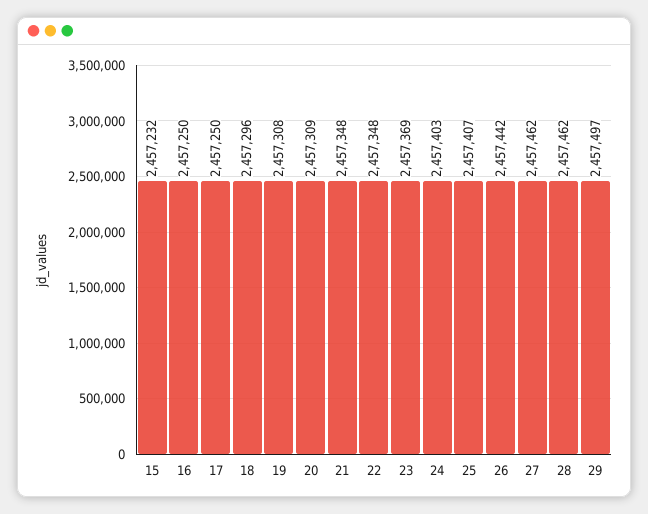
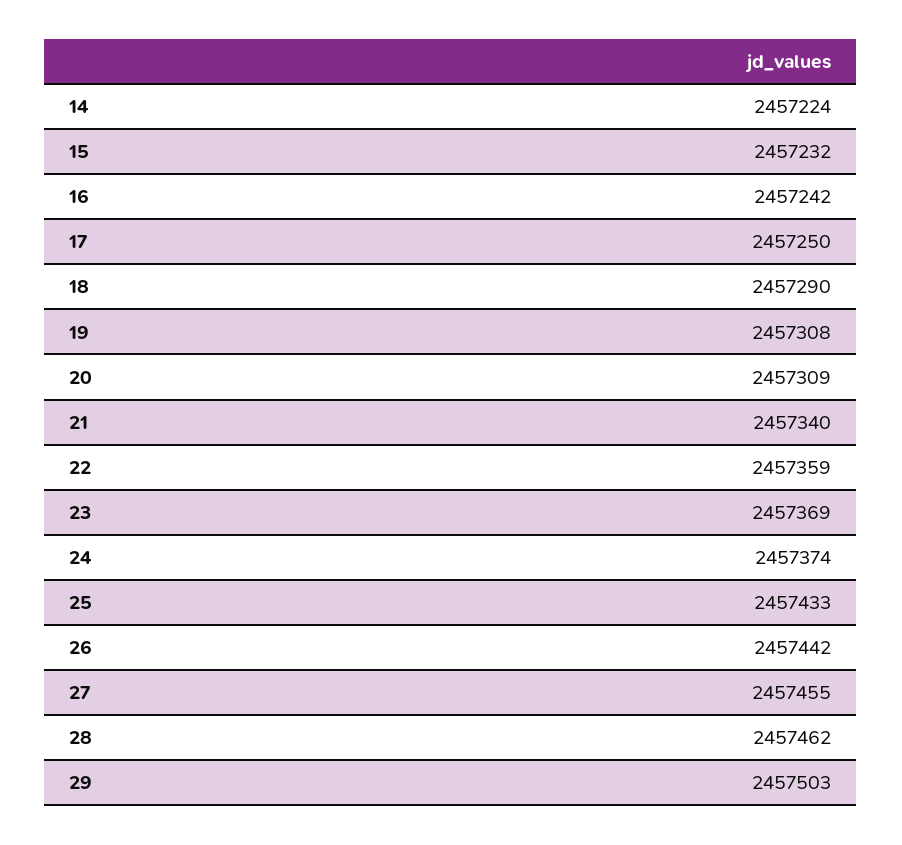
16: 2457250 -> 2457242
18: 2457296 -> 2457290
21: 2457348 -> 2457340
22: 2457348 -> 2457359
24: 2457403 -> 2457374
25: 2457407 -> 2457433
27: 2457462 -> 2457455
29: 2457497 -> 2457503
14: none -> 2457224

